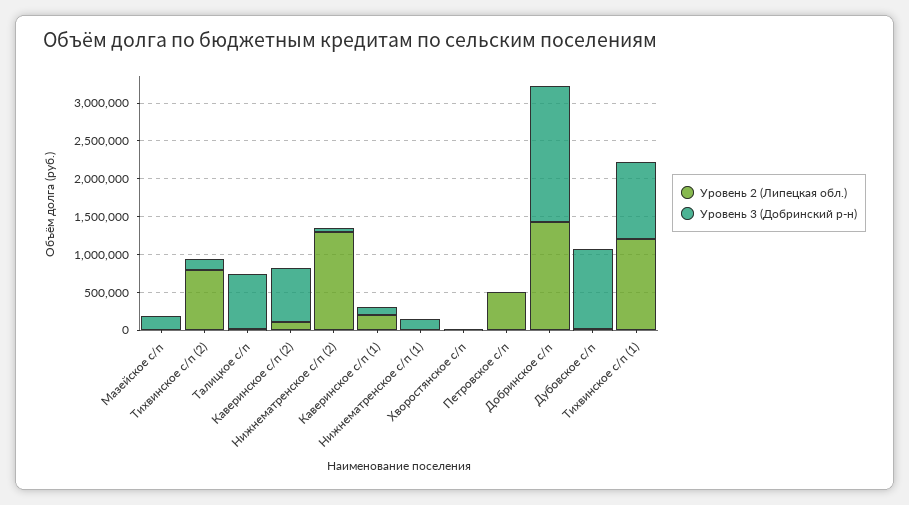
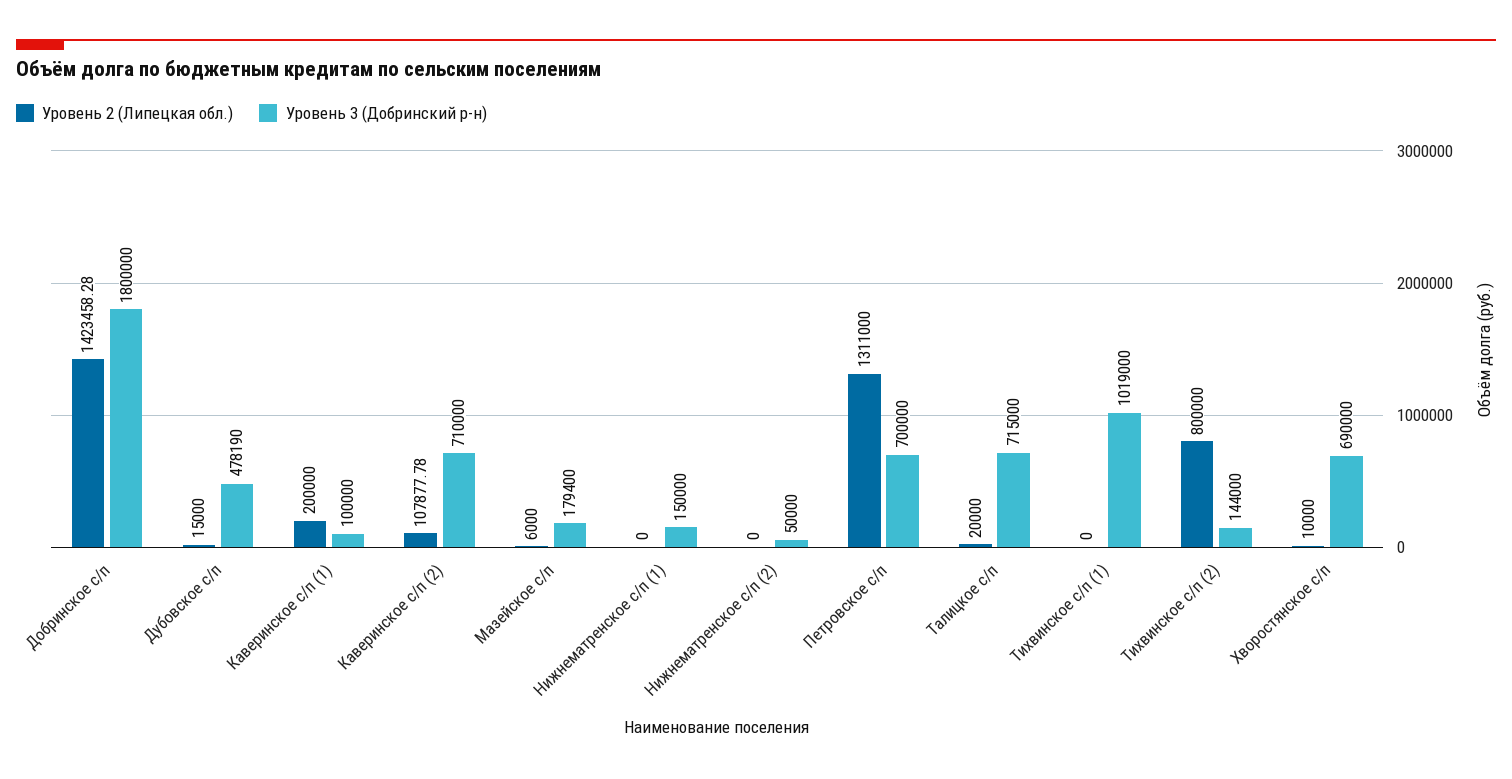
Уровень 2 (Липецкая обл.), Нижнематренское с/п (2): 1250000 -> 0
Уровень 3 (Добринский р-н), Хворостянское с/п: 0 -> 690000
Уровень 2 (Липецкая обл.), Петровское с/п: 500000 -> 1311000
Уровень 3 (Добринский р-н), Петровское с/п: 0 -> 700000
Уровень 3 (Добринский р-н), Дубовское с/п: 1000000 -> 478190
Уровень 2 (Липецкая обл.), Тихвинское с/п (1): 1250000 -> 0

